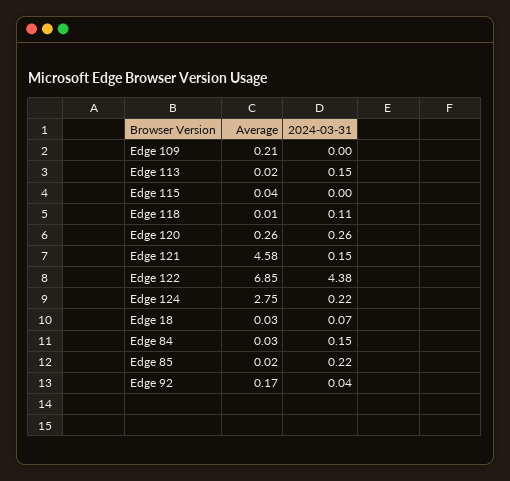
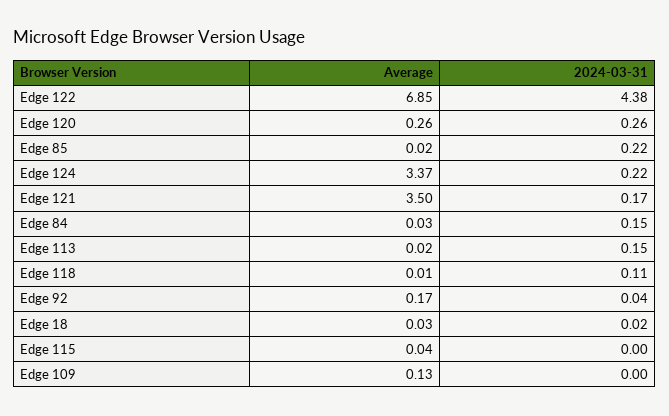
Average, Edge 109: 0.21 -> 0.13
Average, Edge 121: 4.58 -> 3.5
2024-03-31, Edge 121: 0.15 -> 0.17
Average, Edge 124: 2.75 -> 3.37
2024-03-31, Edge 18: 0.07 -> 0.02

